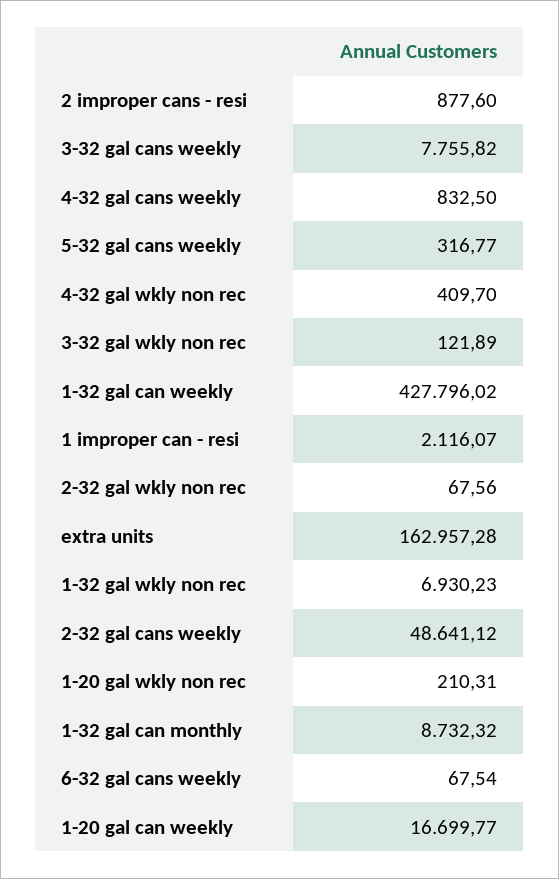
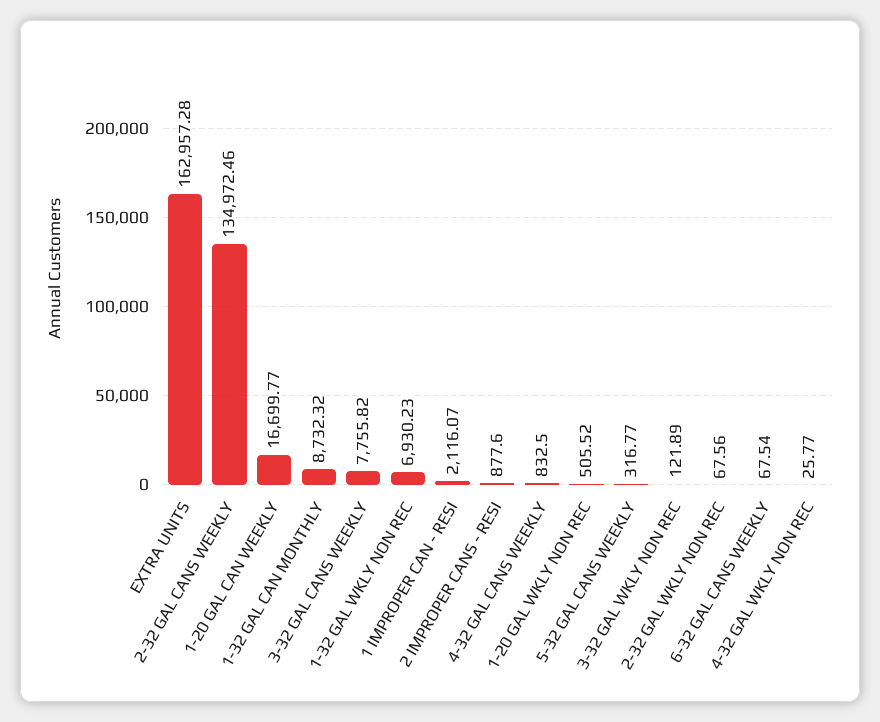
4-32 gal wkly non rec: 409.7 -> 25.77
1-32 gal can weekly: 427796.02 -> none
2-32 gal cans weekly: 48641.12 -> 134972.46
1-20 gal wkly non rec: 210.31 -> 505.52

